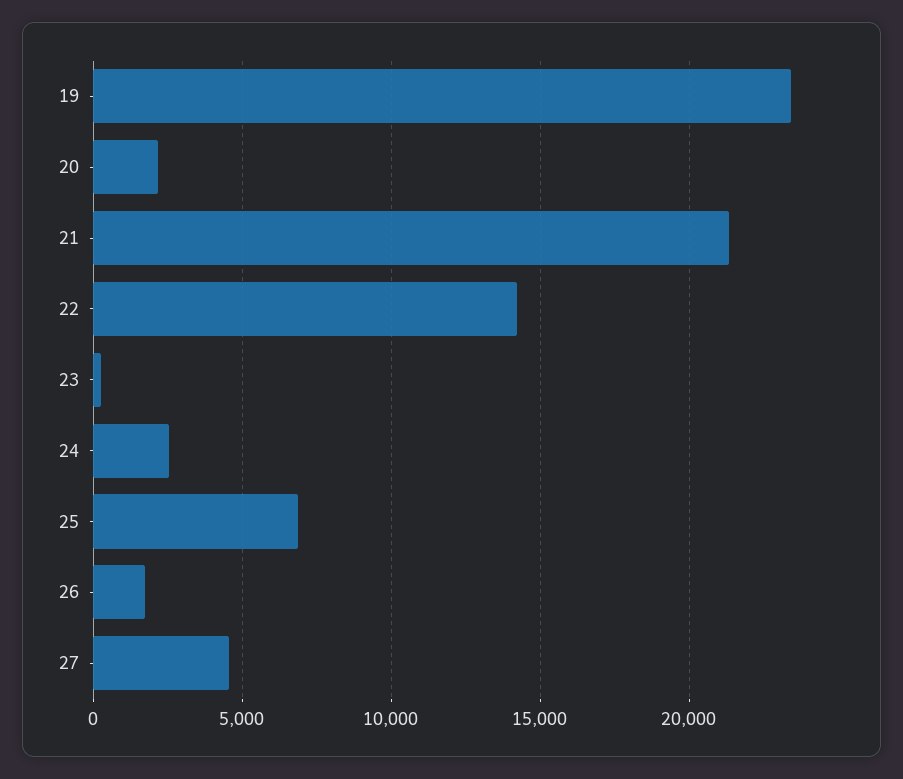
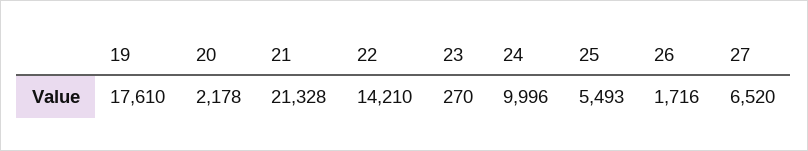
19: 23500 -> 17610
24: 2500 -> 9996
25: 7000 -> 5493
27: 4500 -> 6520

